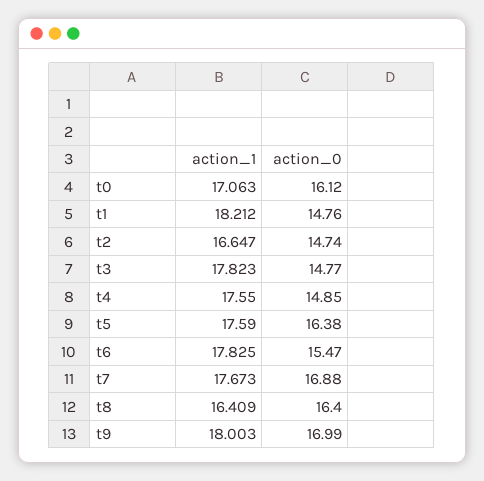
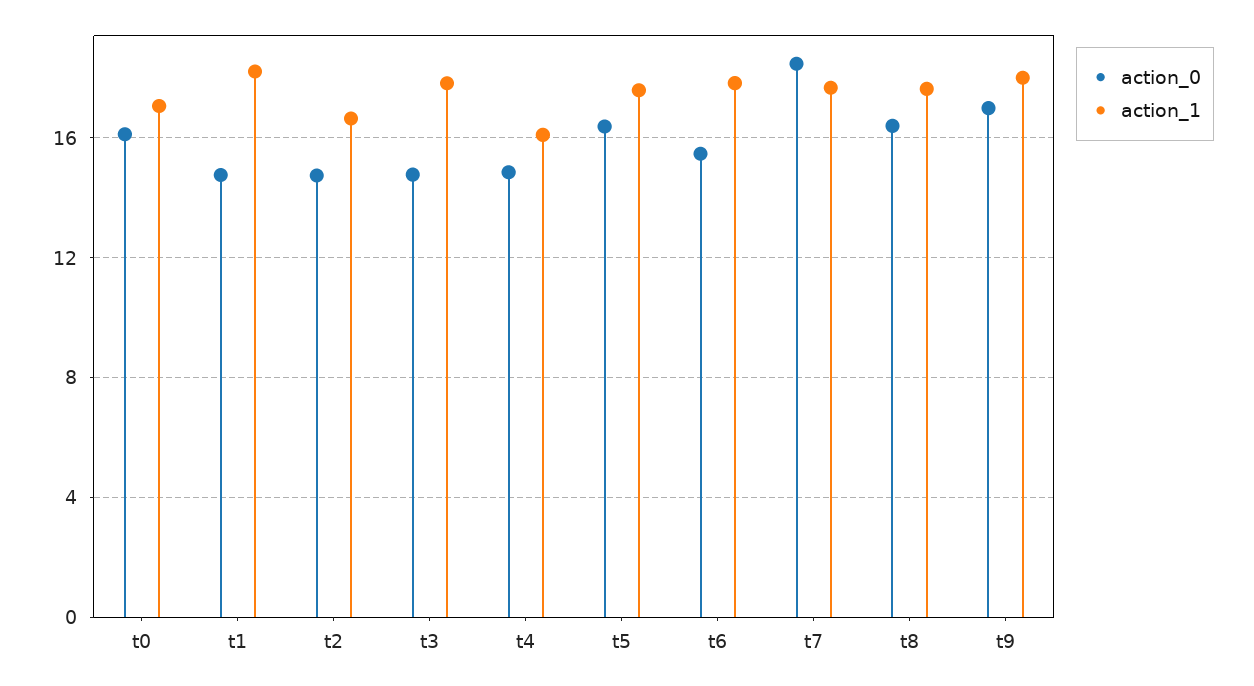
action_1, t4: 17.55 -> 16
action_0, t7: 16.88 -> 18.5
action_1, t8: 16.409 -> 17.5

